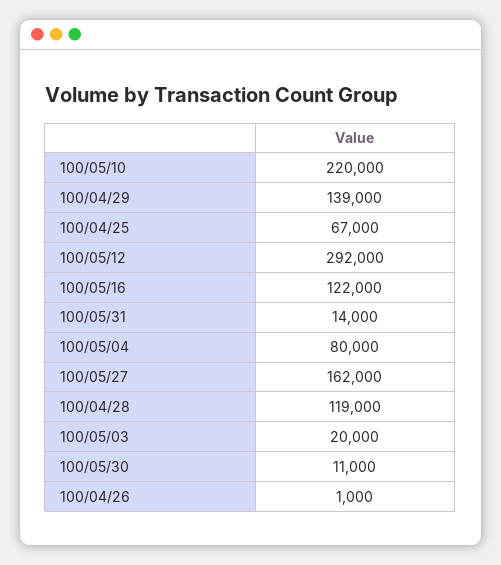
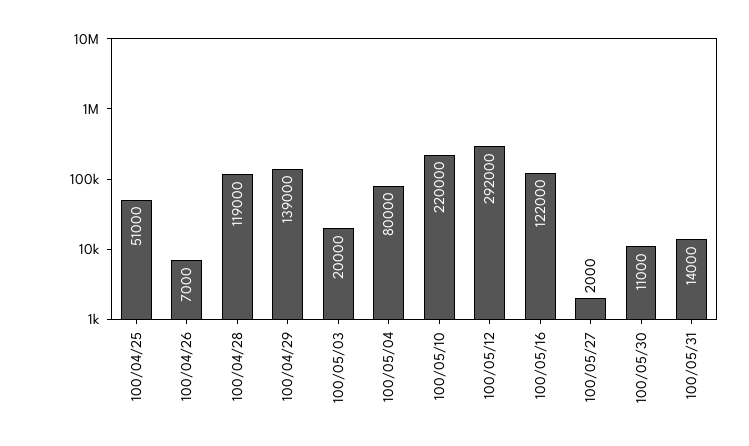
100/04/25: 67000 -> 51000
100/05/27: 162000 -> 2000
100/04/26: 1000 -> 7000

